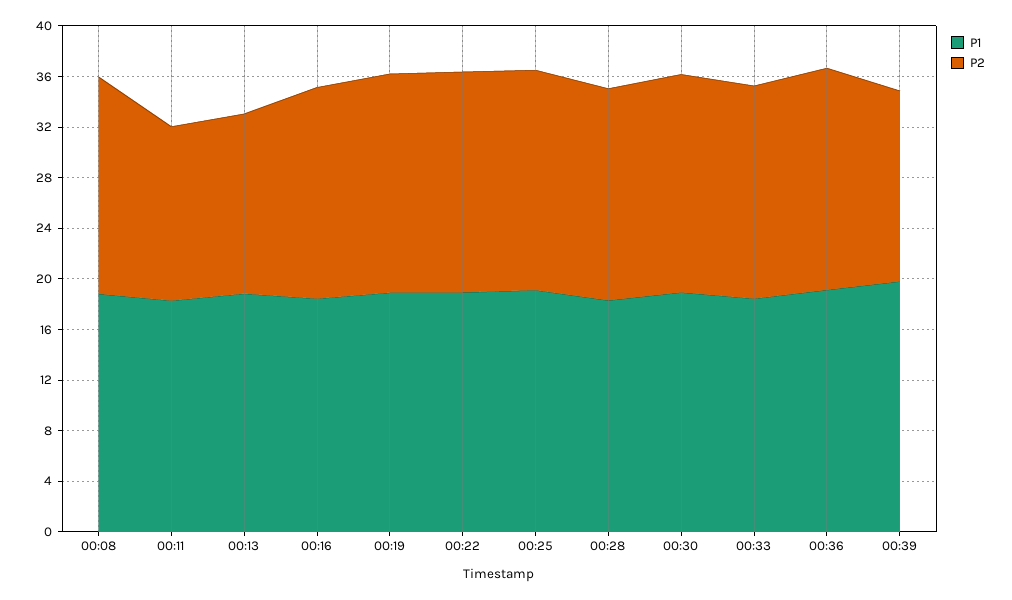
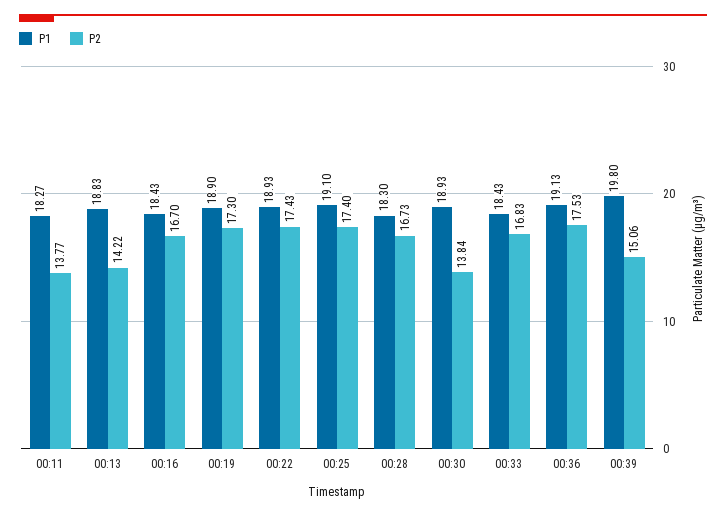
P1, 00:08: 19 -> none
P2, 00:08: 17 -> none
P2, 00:30: 17 -> 13.84

